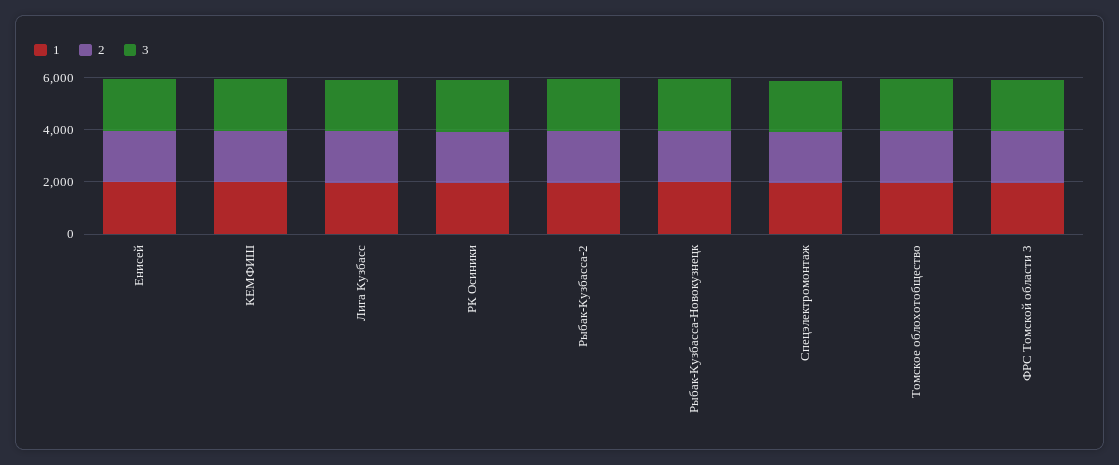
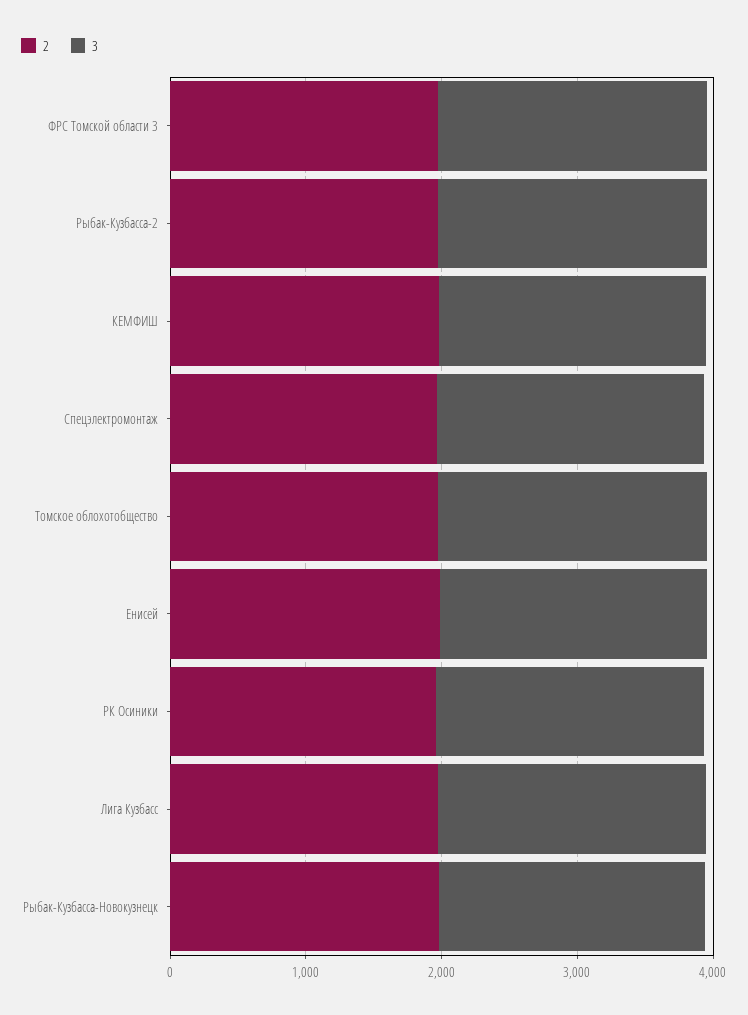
1, Енисей: 2000 -> none
1, КЕМФИШ: 2000 -> none
1, Лига Кузбасс: 2000 -> none
1, РК Осиники: 2000 -> none
1, Рыбак-Кузбасса-2: 2000 -> none
1, Рыбак-Кузбасса-Новокузнецк: 2000 -> none
1, Спецэлектромонтаж: 2000 -> none
1, Томское облохотобщество: 2000 -> none
1, ФРС Томской области 3: 2000 -> none

